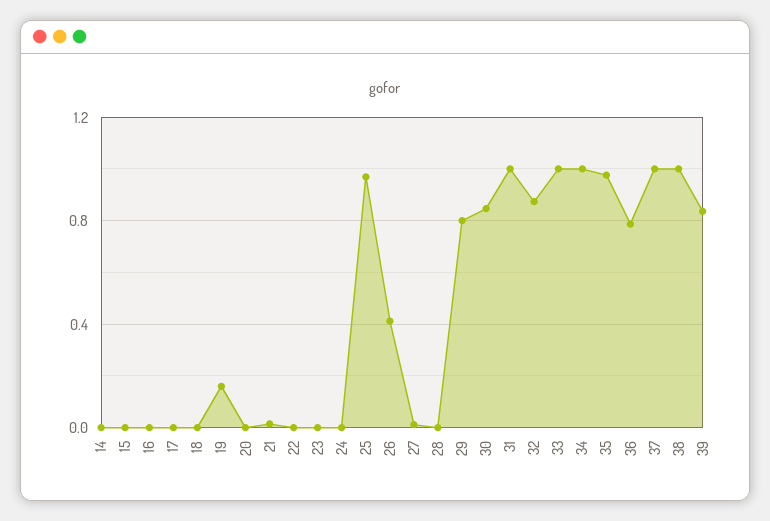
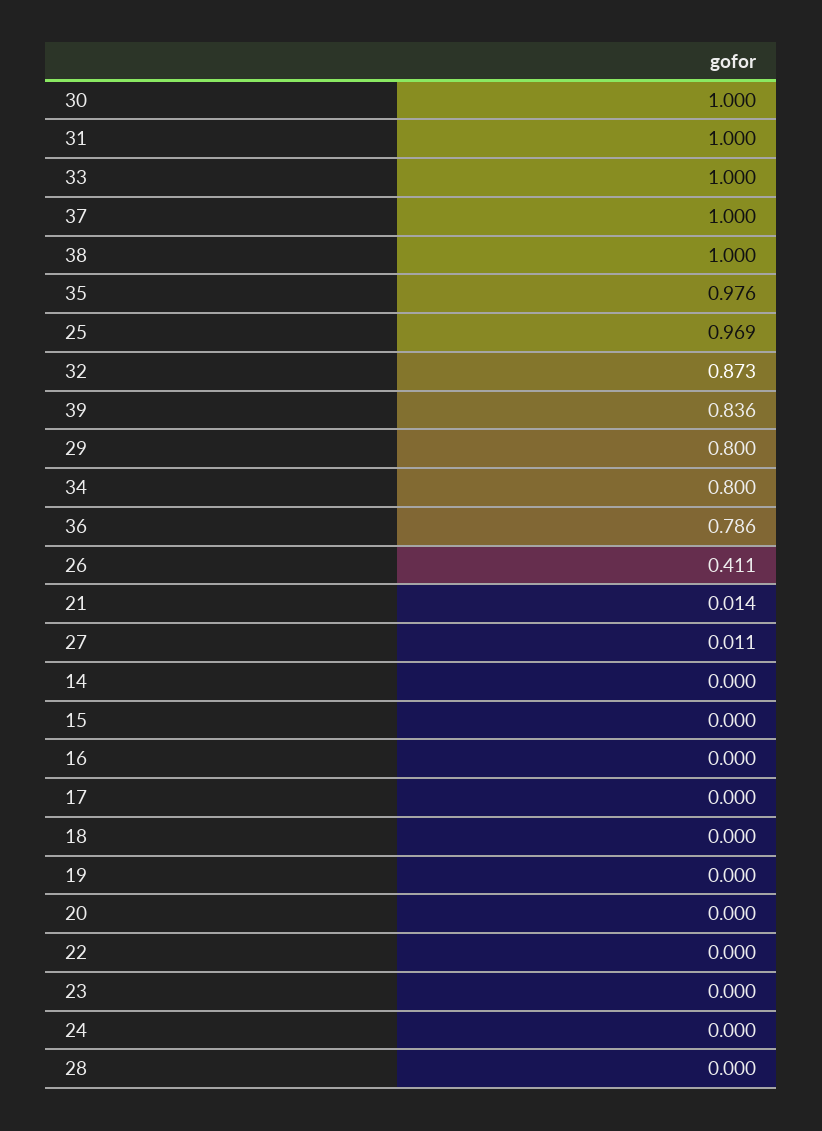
19: 0.15 -> 0
30: 0.85 -> 1
34: 1 -> 0.8

